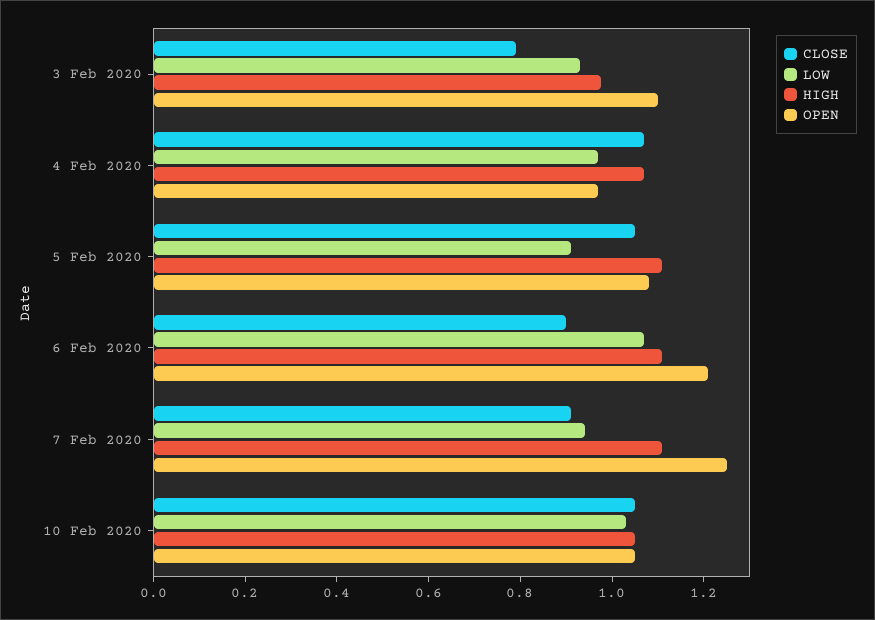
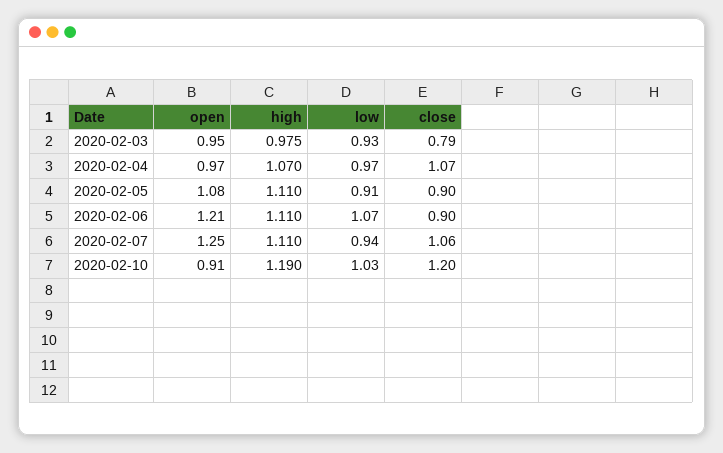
OPEN, 3 Feb 2020: 1.1 -> 0.95
CLOSE, 5 Feb 2020: 1.05 -> 0.9
CLOSE, 7 Feb 2020: 0.9 -> 1.06
CLOSE, 10 Feb 2020: 1.05 -> 1.2
HIGH, 10 Feb 2020: 1.05 -> 1.19
OPEN, 10 Feb 2020: 1.05 -> 0.91

